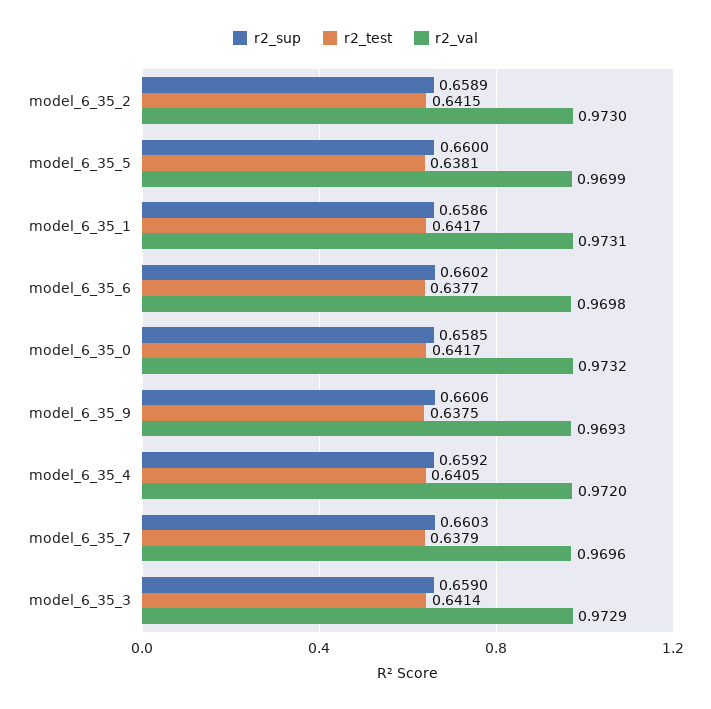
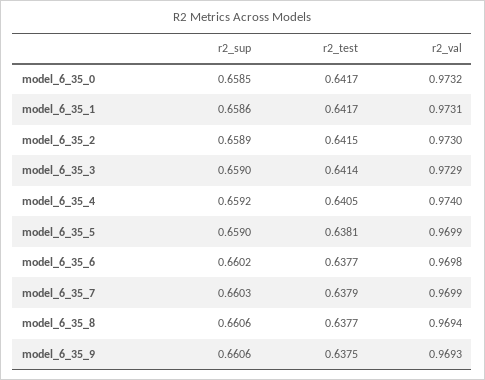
r2_sup, model_6_35_5: 0.66 -> 0.659
r2_val, model_6_35_4: 0.972 -> 0.974
r2_val, model_6_35_7: 0.9696 -> 0.9699
r2_sup, model_6_35_8: none -> 0.6606
r2_test, model_6_35_8: none -> 0.6377
r2_val, model_6_35_8: none -> 0.9694

